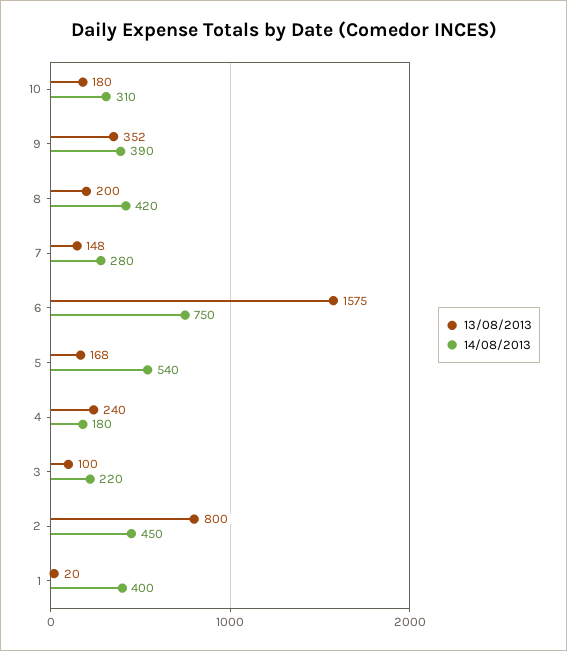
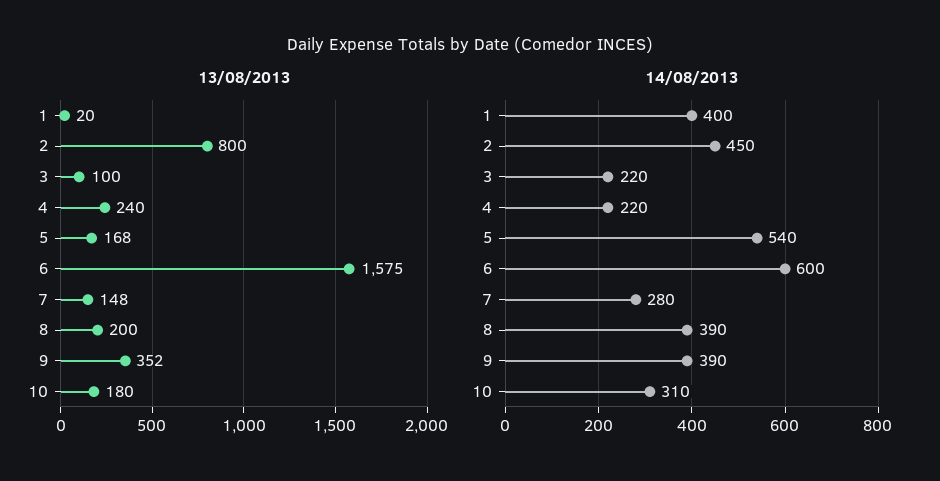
14/08/2013, 8: 420 -> 390
14/08/2013, 6: 750 -> 600
14/08/2013, 4: 180 -> 220

